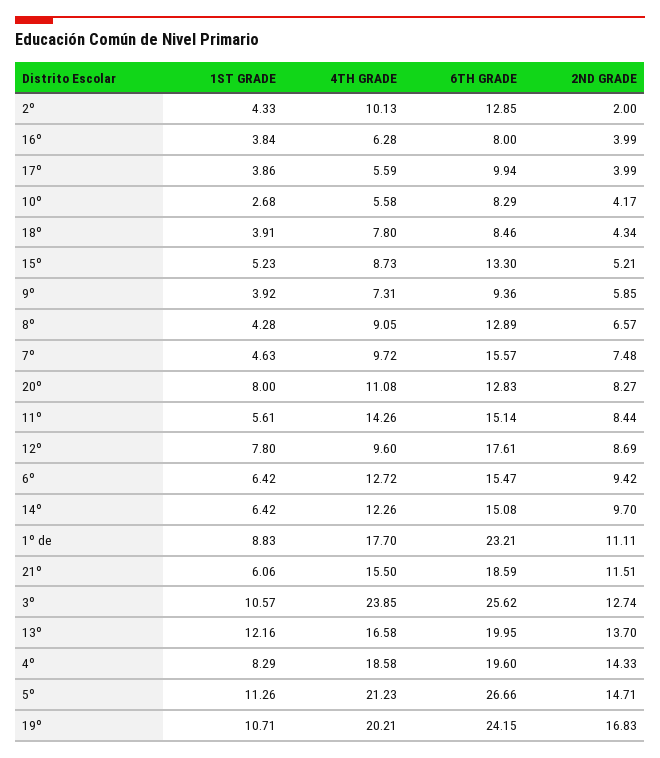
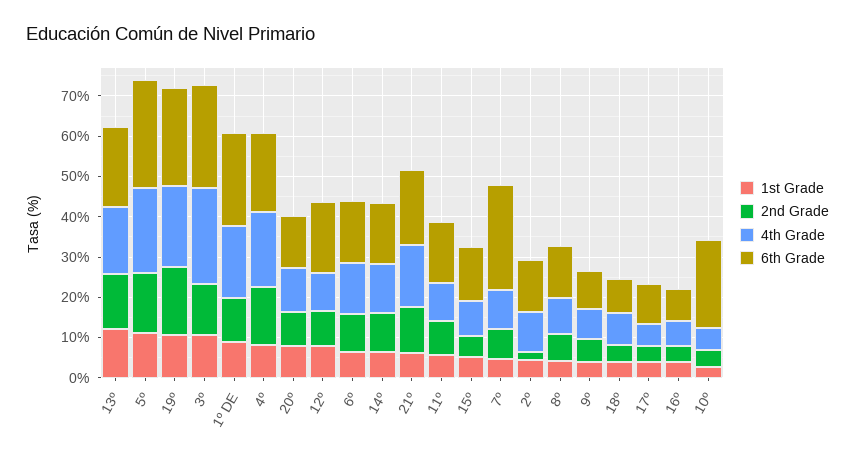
6TH GRADE, 10º: 8.29 -> 22
6TH GRADE, 7º: 15.57 -> 26
4TH GRADE, 11º: 14.26 -> 10

